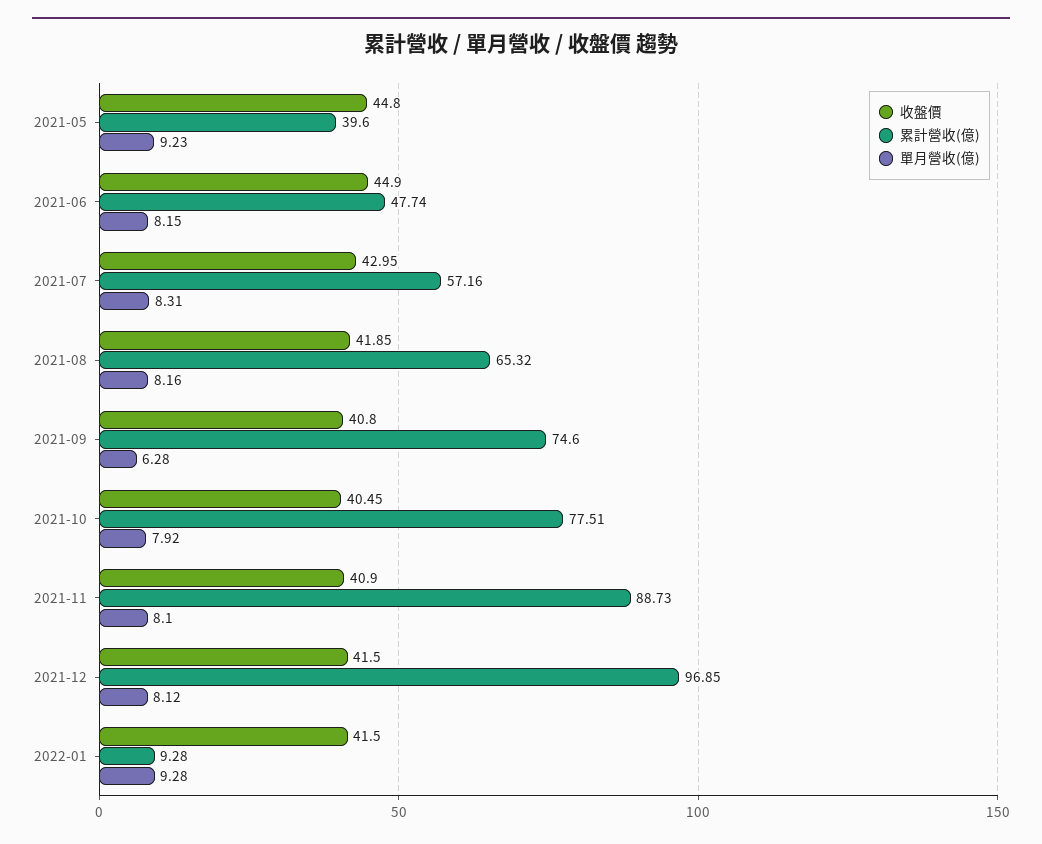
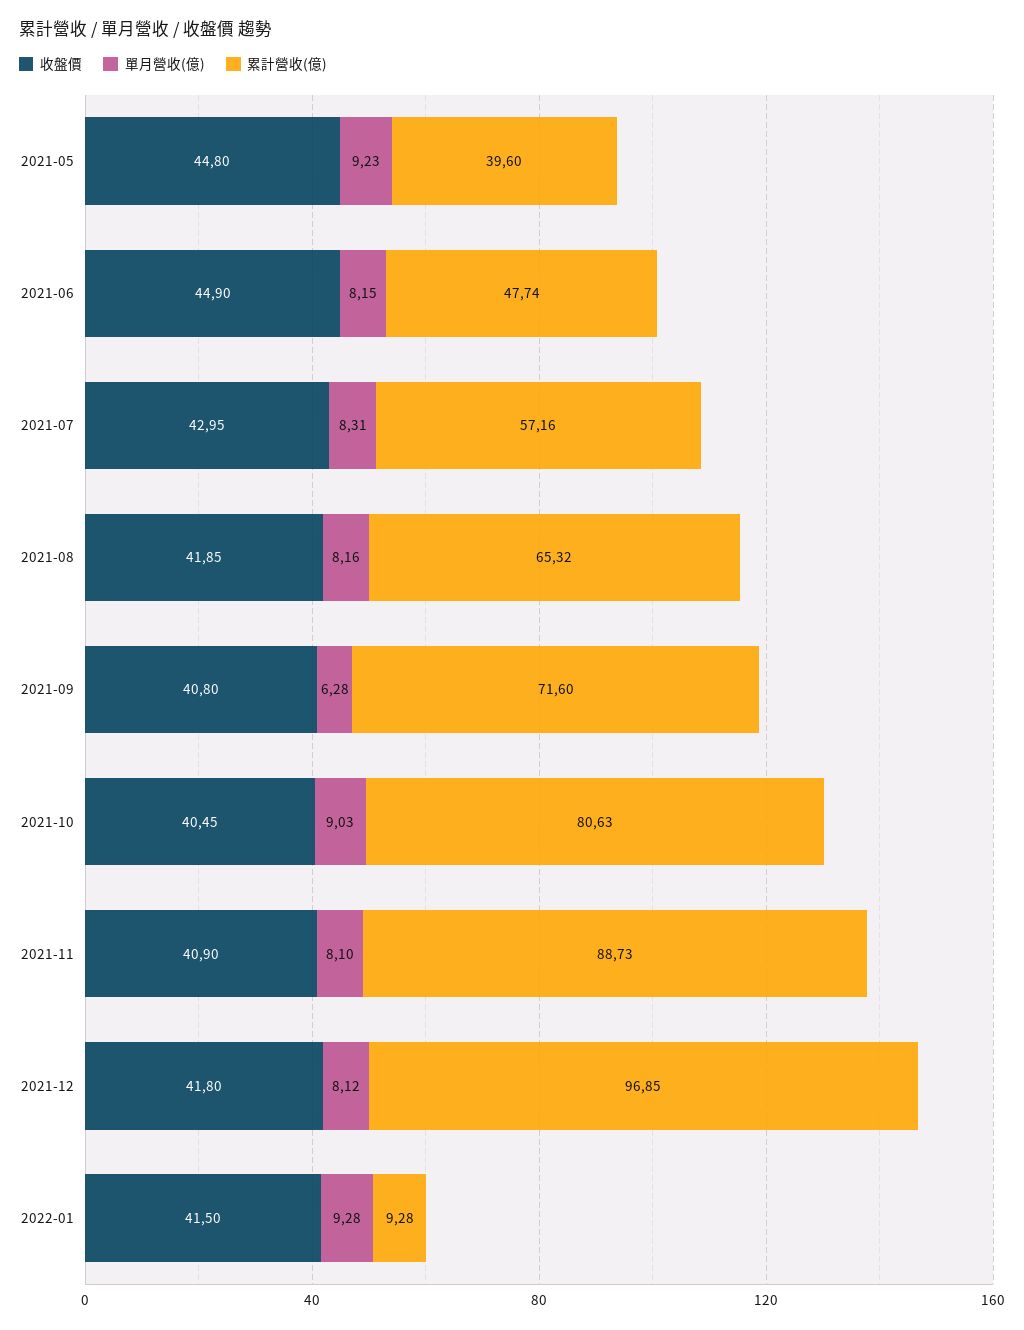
累計營收(億), 2021-09: 74.6 -> 71.6
累計營收(億), 2021-10: 77.51 -> 80.63
單月營收(億), 2021-10: 7.92 -> 9.03
收盤價, 2021-12: 41.5 -> 41.8

